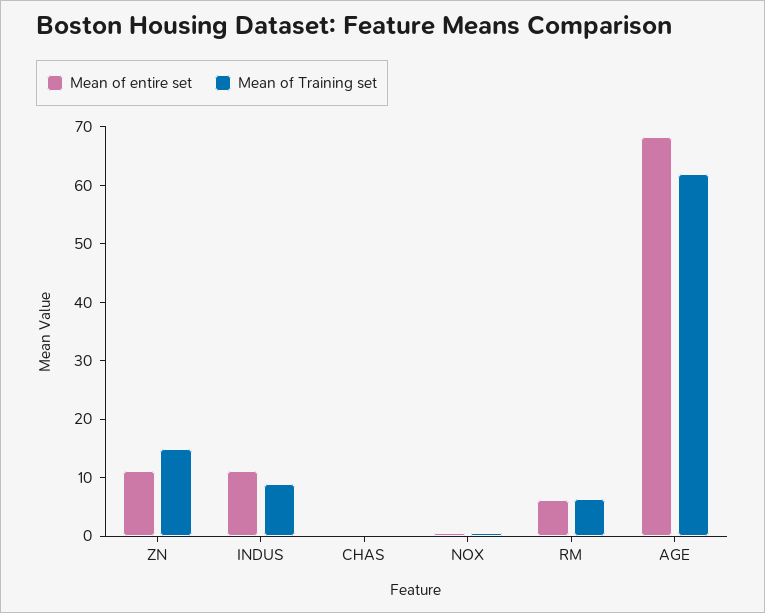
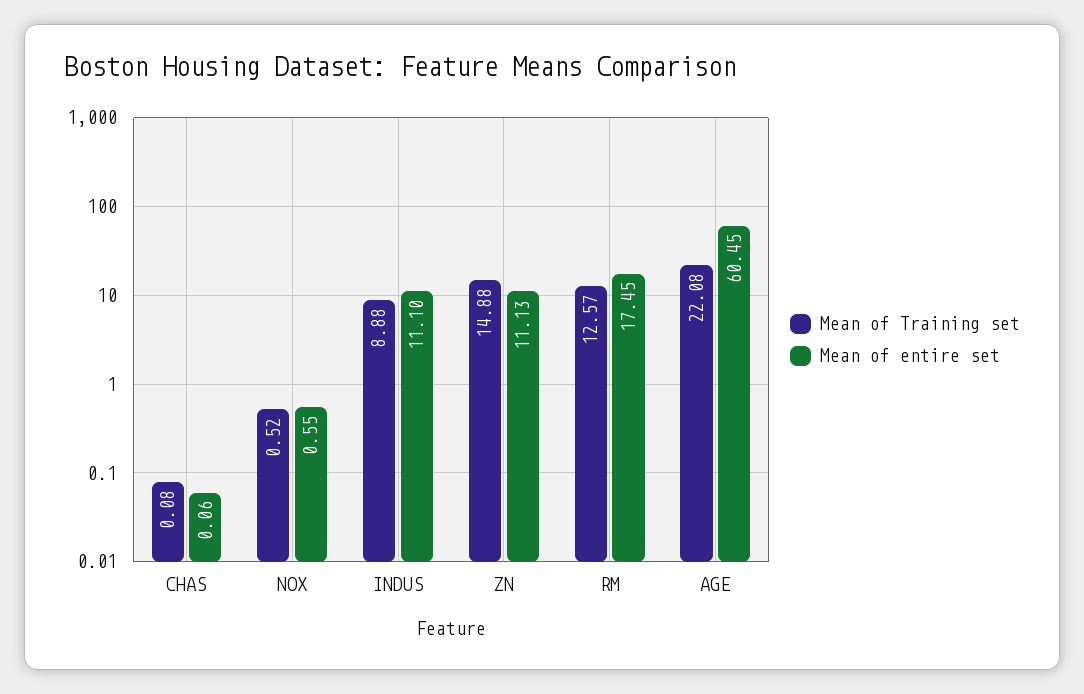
Mean of entire set, RM: 6 -> 17.45
Mean of Training set, RM: 6 -> 12.57
Mean of entire set, AGE: 68 -> 60.45
Mean of Training set, AGE: 62 -> 22.08

